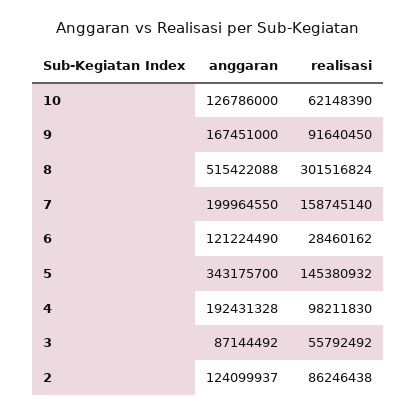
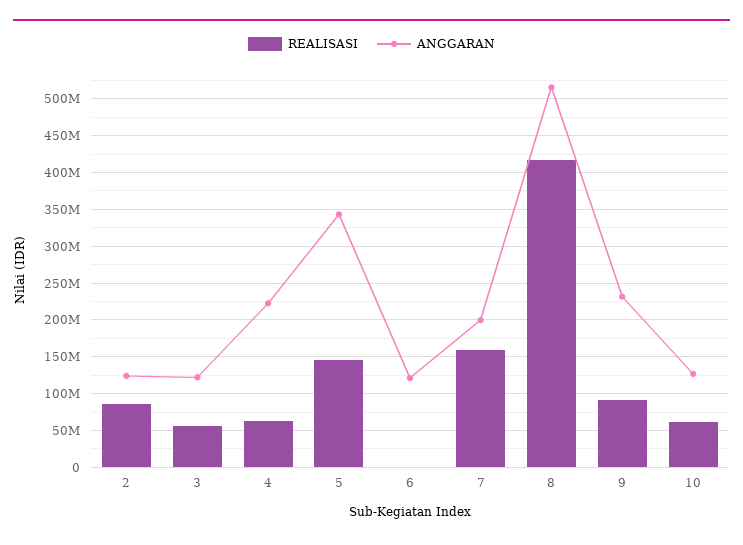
anggaran, 9: 167451000 -> 230000000
realisasi, 8: 301516824 -> 420000000
realisasi, 6: 28460162 -> 0
anggaran, 4: 192431328 -> 220000000
realisasi, 4: 98211830 -> 60000000
anggaran, 3: 87144492 -> 120000000

